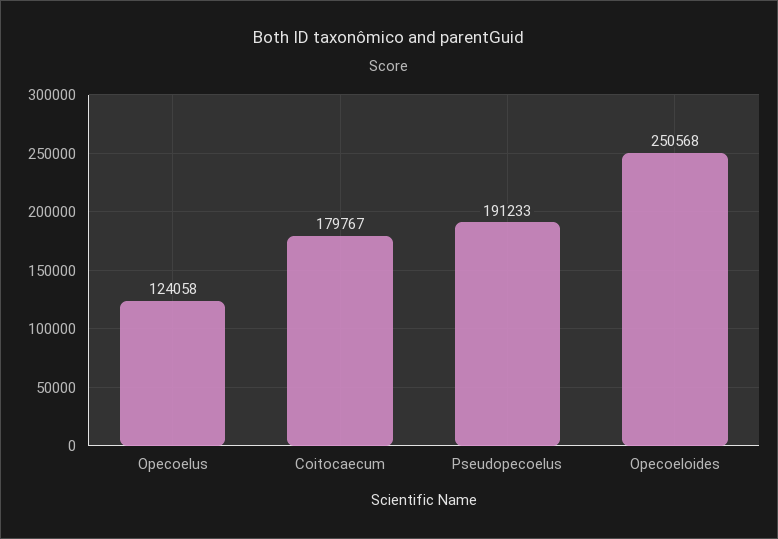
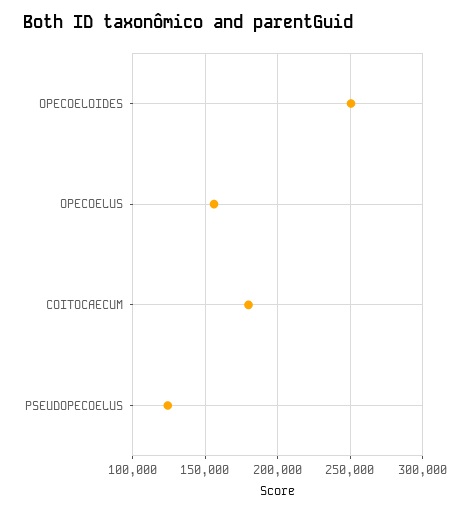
Opecoelus: 124058 -> 155000
Pseudopecoelus: 191233 -> 125000

